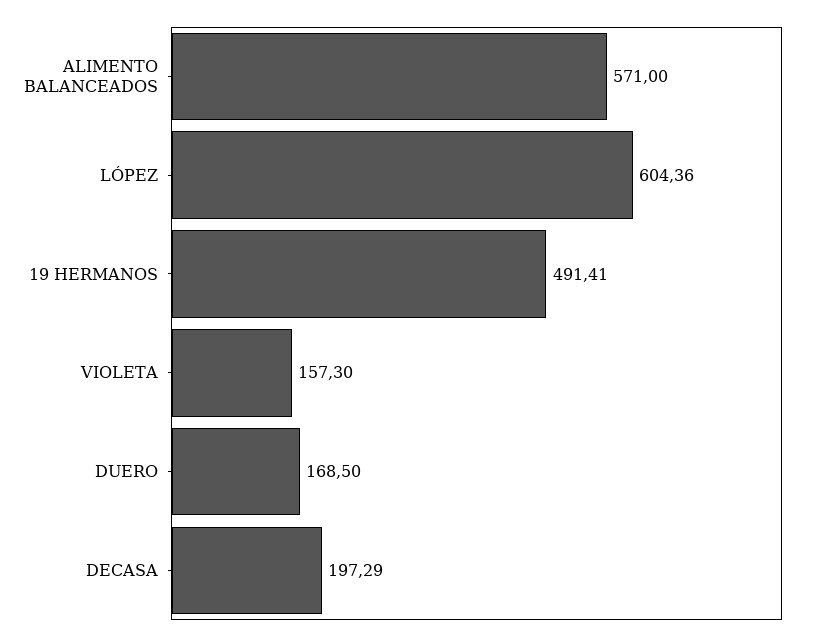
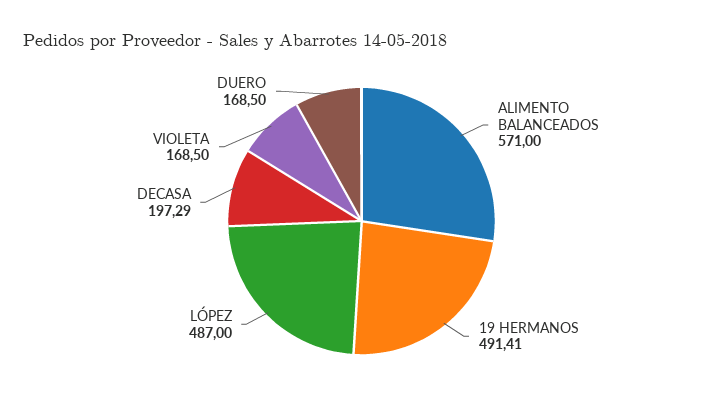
LÓPEZ: 604.36 -> 487
VIOLETA: 157.3 -> 168.5

